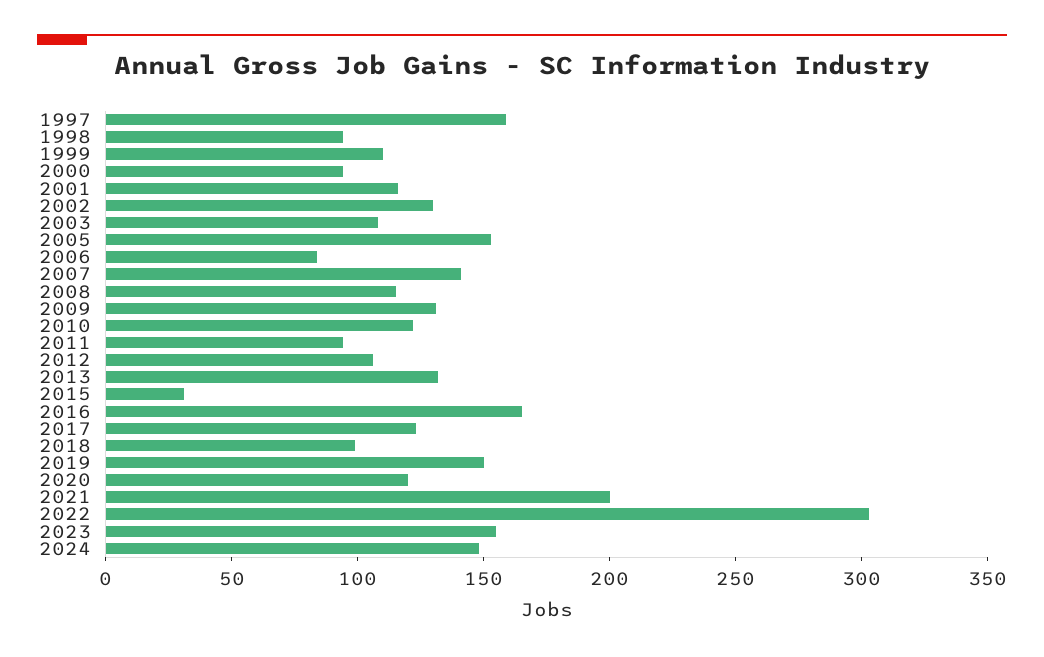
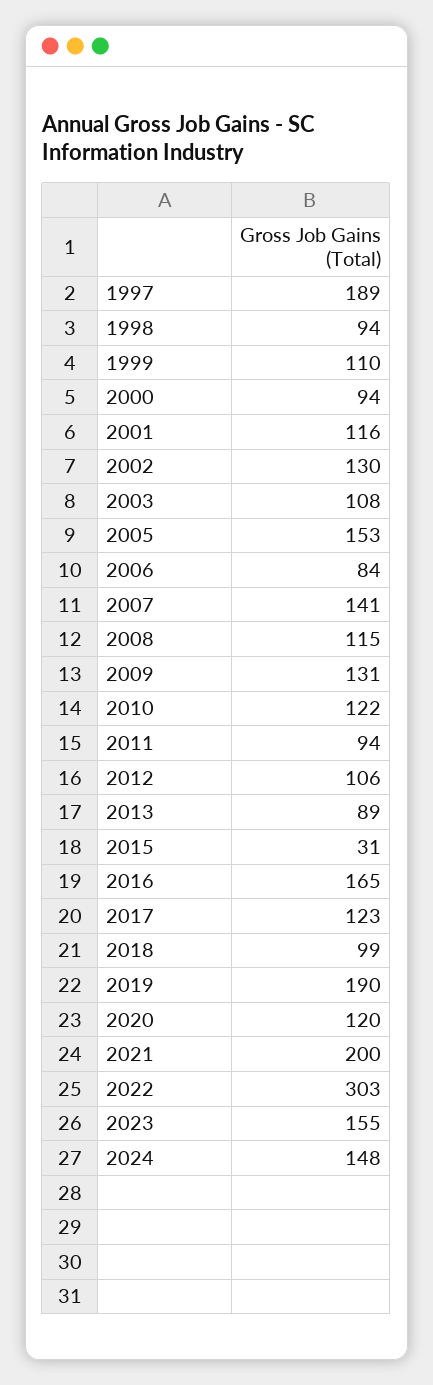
1997: 160 -> 189
2013: 130 -> 89
2019: 150 -> 190

